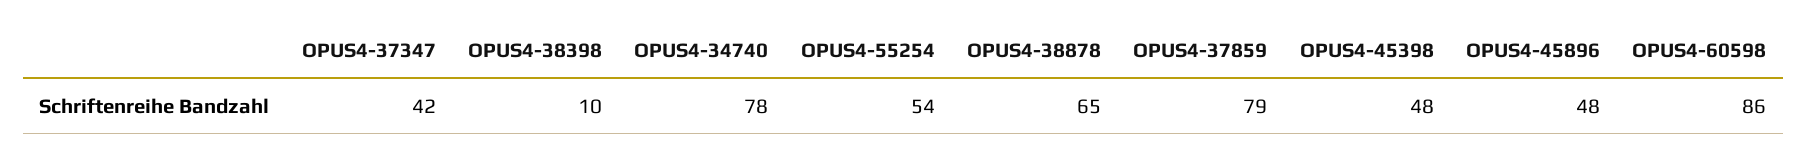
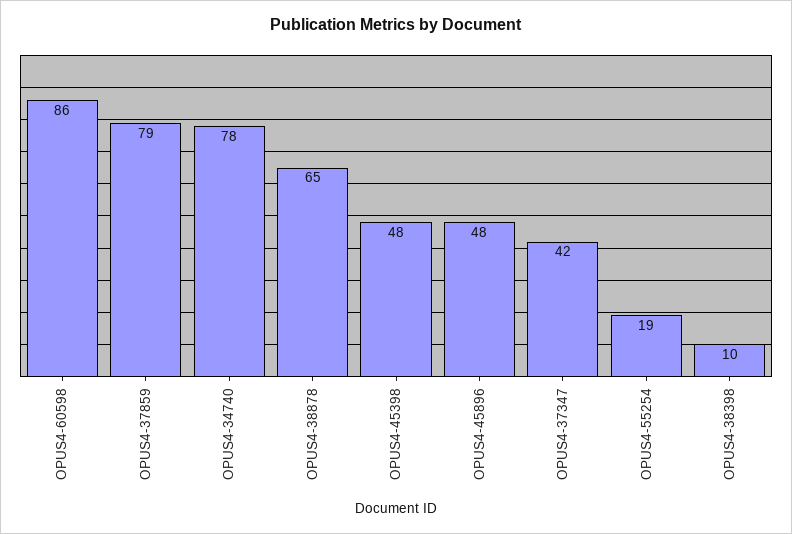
OPUS4-55254: 54 -> 19

